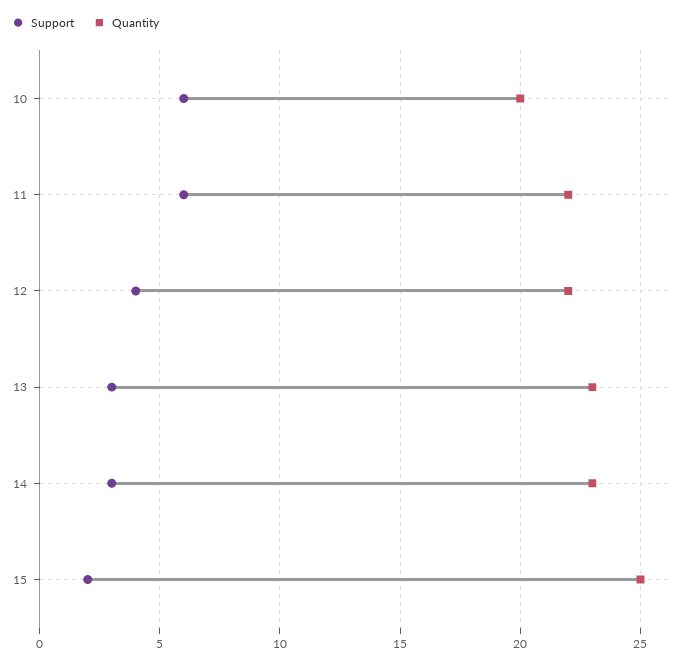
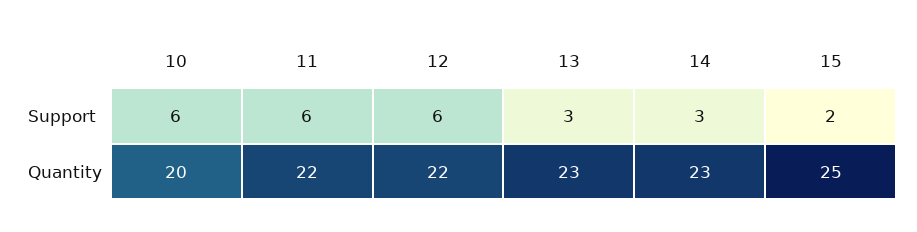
Support, 12: 4 -> 6

